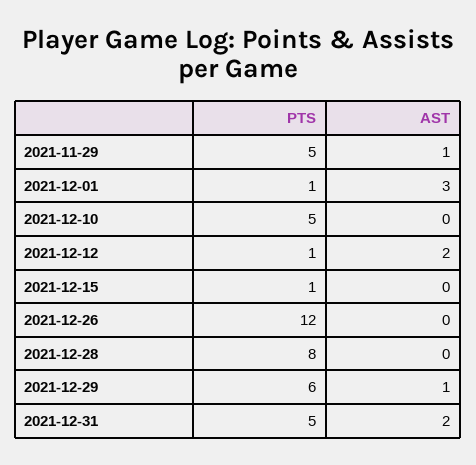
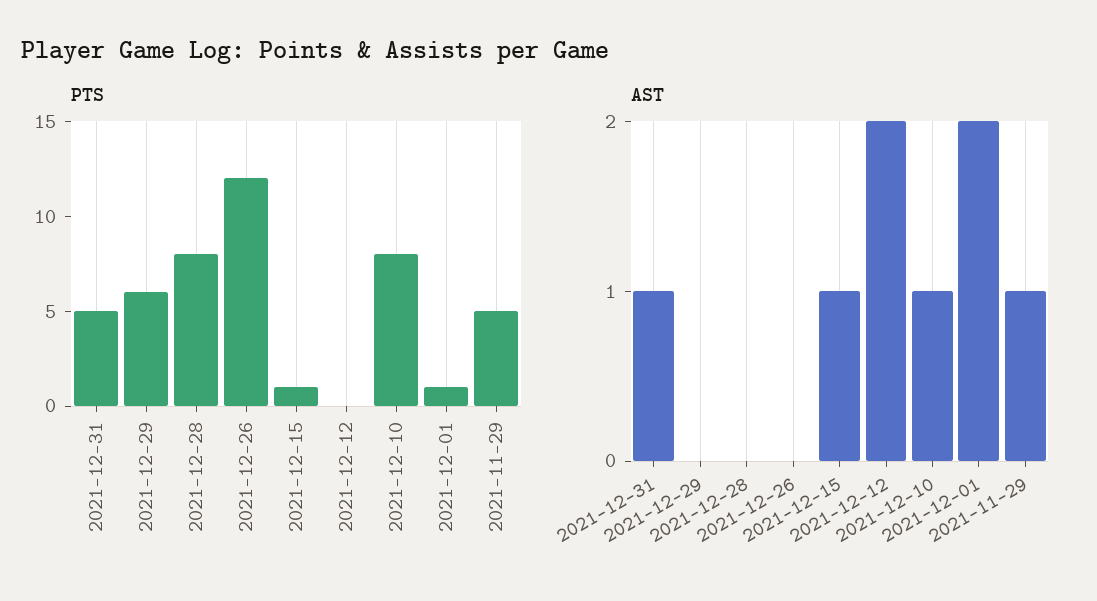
AST, 2021-12-01: 3 -> 2
PTS, 2021-12-10: 5 -> 8
AST, 2021-12-10: 0 -> 1
PTS, 2021-12-12: 1 -> 0
AST, 2021-12-15: 0 -> 1
AST, 2021-12-29: 1 -> 0
AST, 2021-12-31: 2 -> 1

